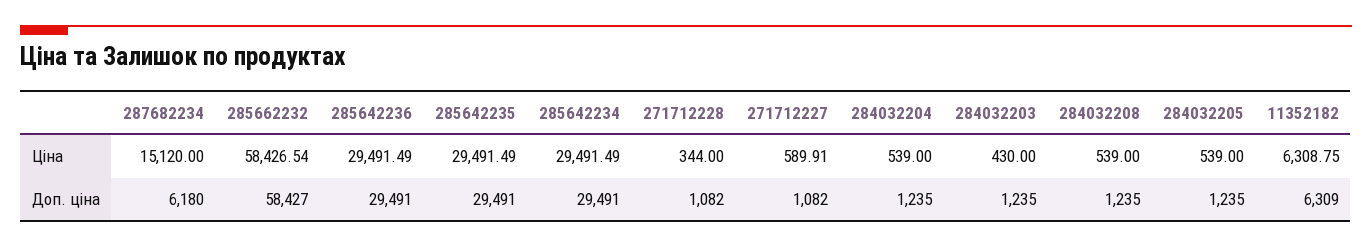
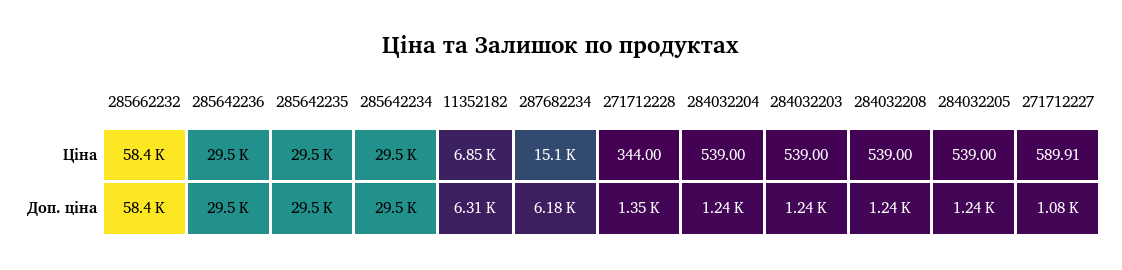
284032203, Ціна: 430 -> 539
11352182, Ціна: 6308.75 -> 6850
271712228, Доп. ціна: 1082 -> 1350

